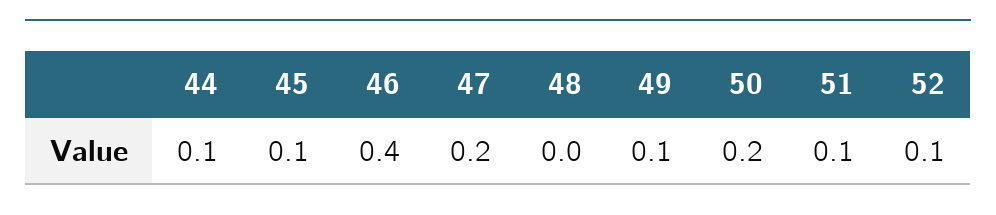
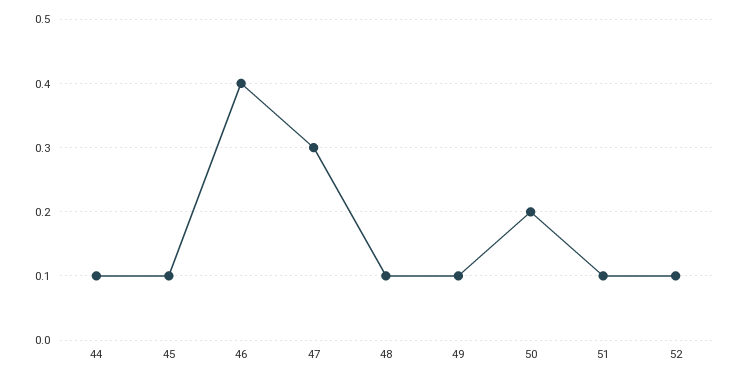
47: 0.2 -> 0.3
48: 0 -> 0.1

